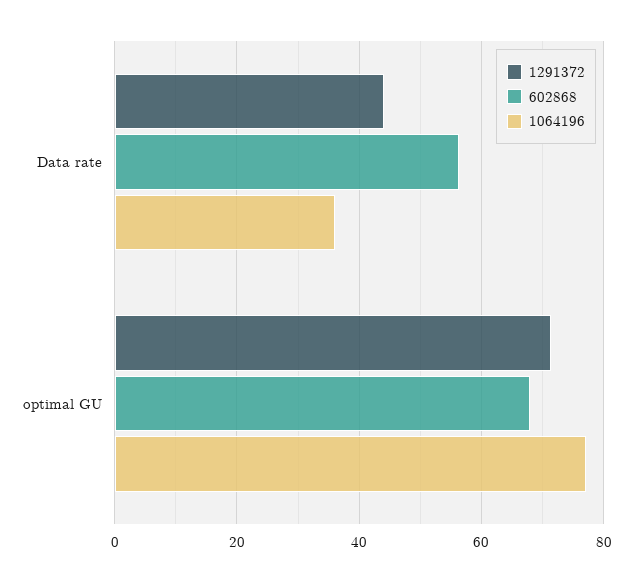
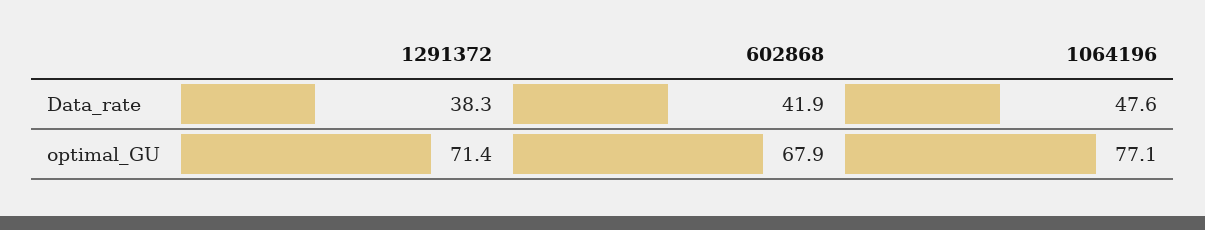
1291372, Data rate: 44 -> 38.3
602868, Data rate: 56 -> 41.9
1064196, Data rate: 36 -> 47.6

